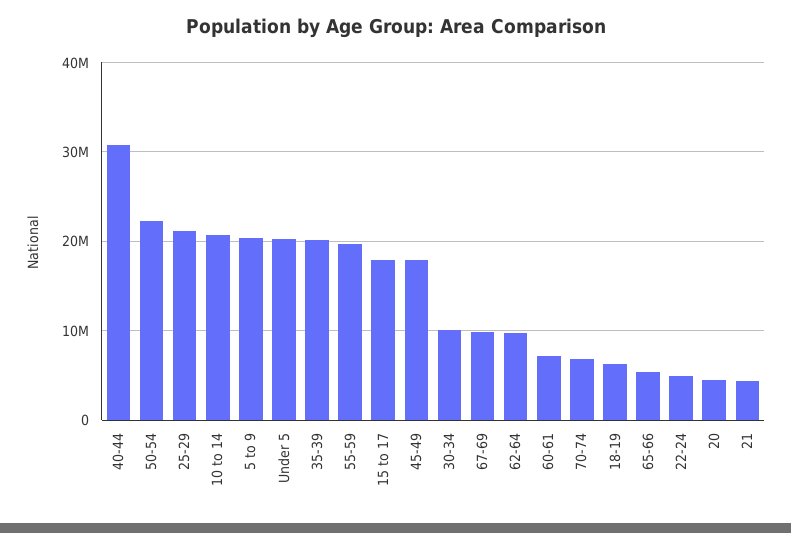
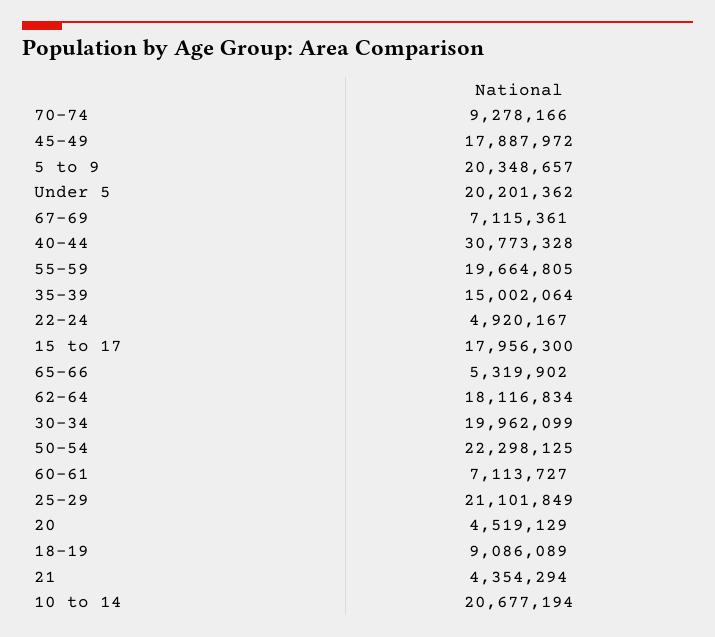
35-39: 20000000 -> 15002064
30-34: 10000000 -> 19962099
67-69: 10000000 -> 7115361
62-64: 10000000 -> 18116834
70-74: 7000000 -> 9278166
18-19: 6000000 -> 9086089

